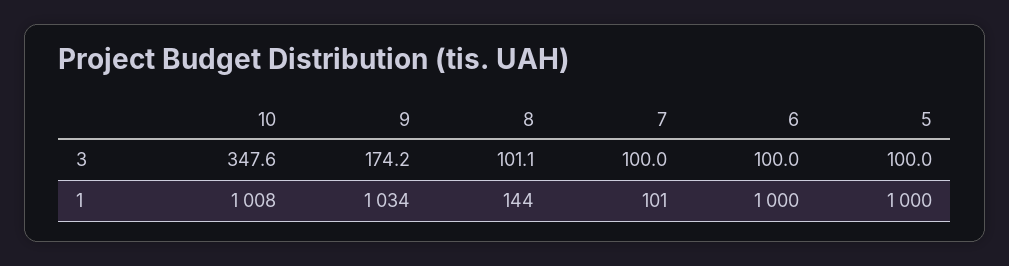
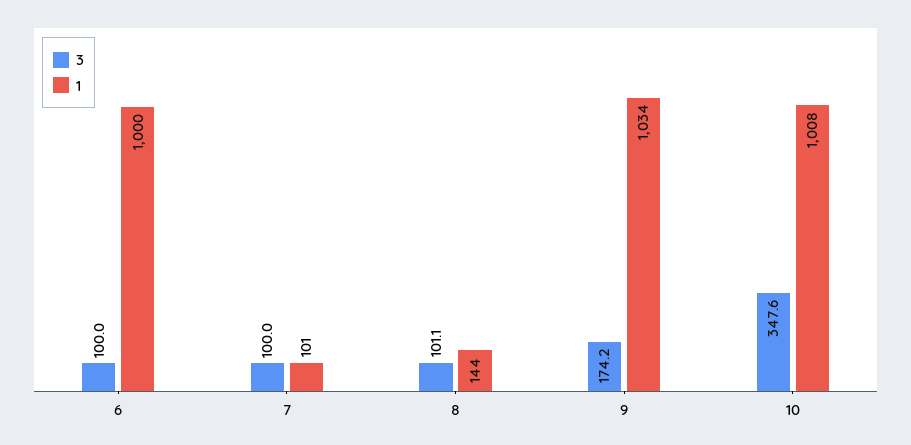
3, 5: 100 -> none
1, 5: 1000 -> none

